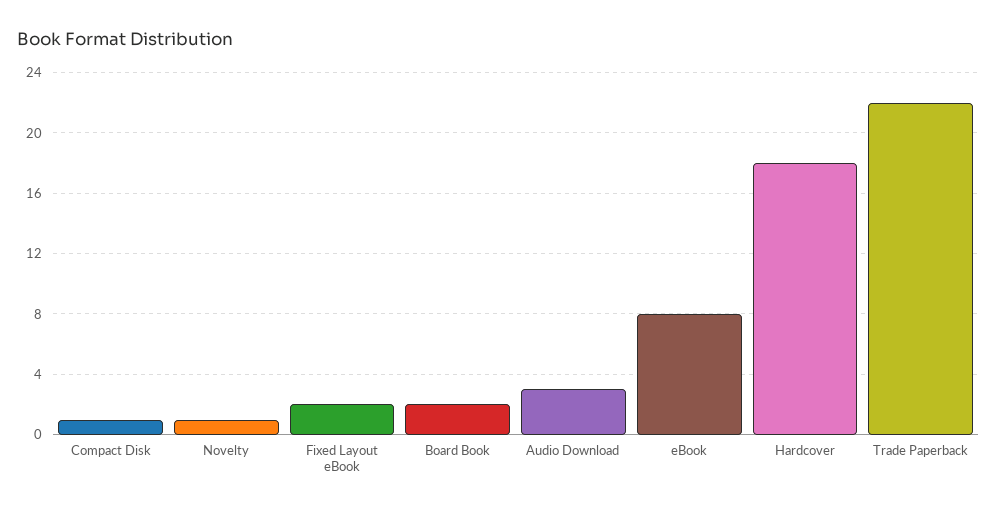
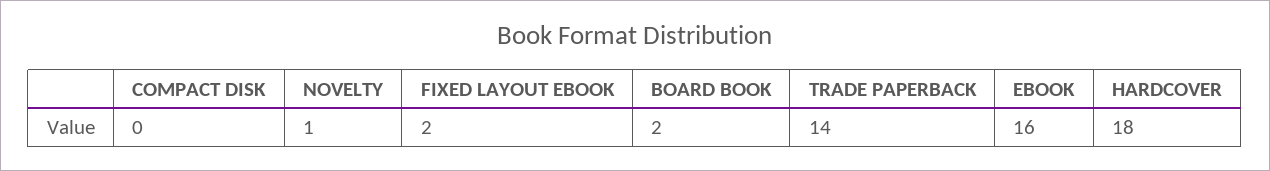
Compact Disk: 1 -> 0
Audio Download: 3 -> none
eBook: 8 -> 16
Trade Paperback: 22 -> 14

